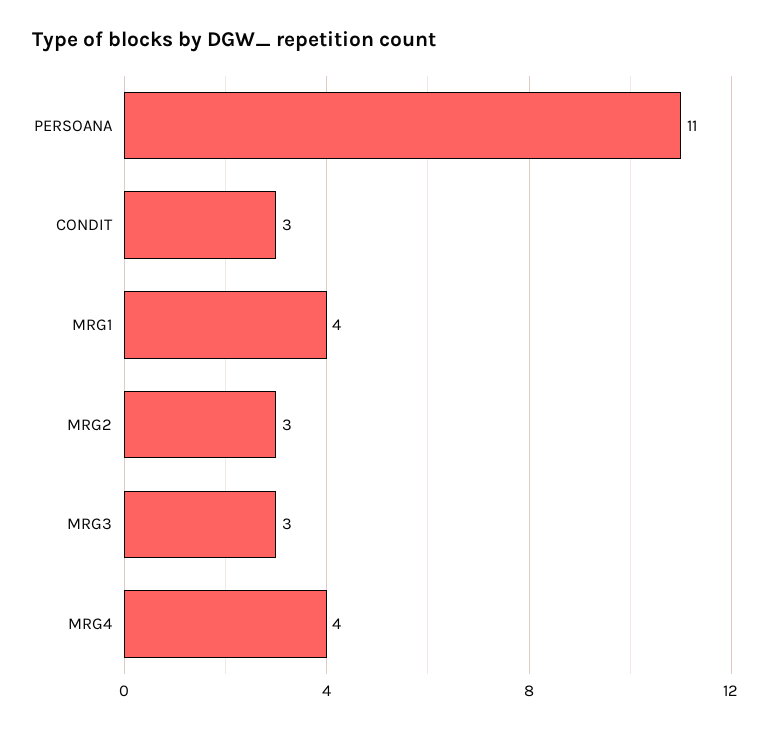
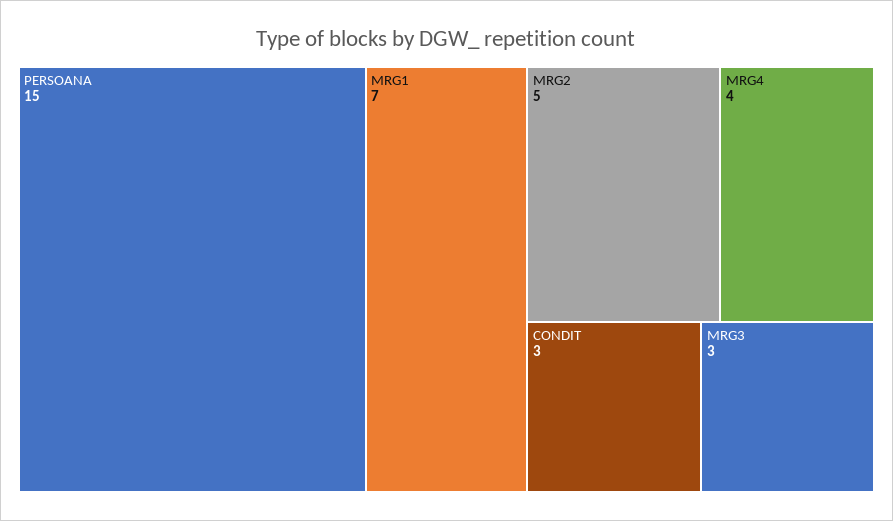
PERSOANA: 11 -> 15
MRG1: 4 -> 7
MRG2: 3 -> 5

